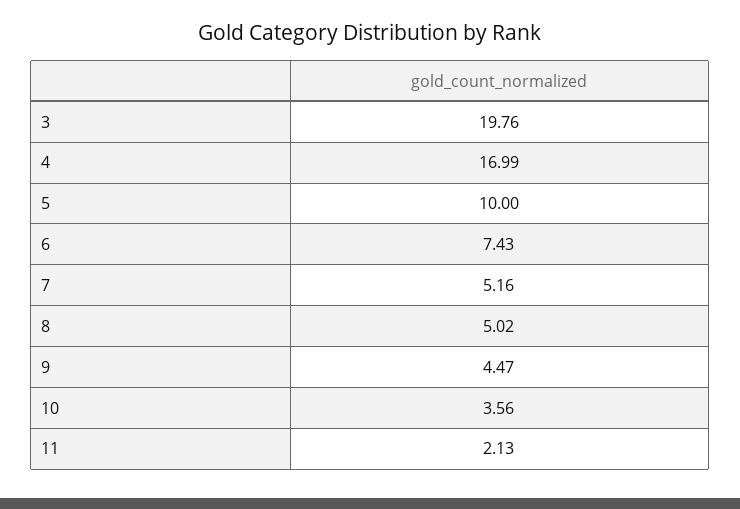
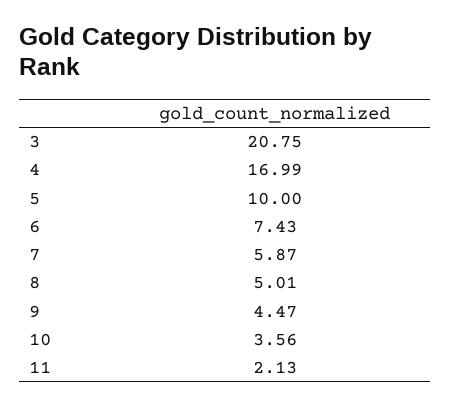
3: 19.76 -> 20.75
7: 5.16 -> 5.87
8: 5.02 -> 5.01

